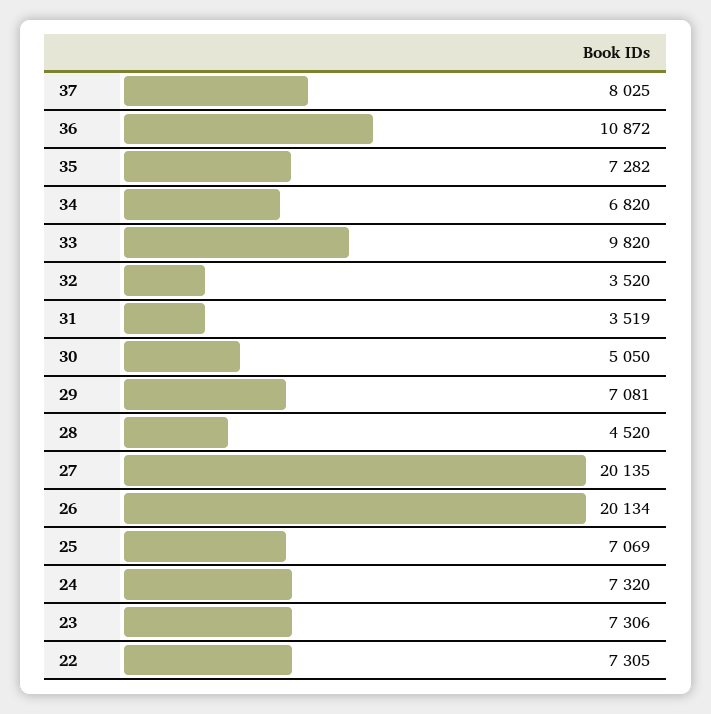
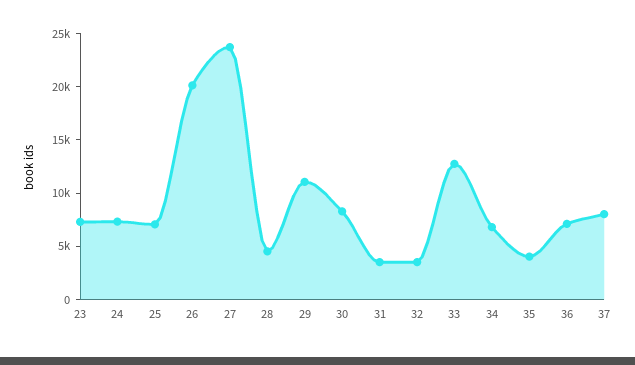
36: 10872 -> 7000
35: 7282 -> 4000
33: 9820 -> 13000
30: 5050 -> 8000
29: 7081 -> 11000
27: 20135 -> 24000
22: 7305 -> none

